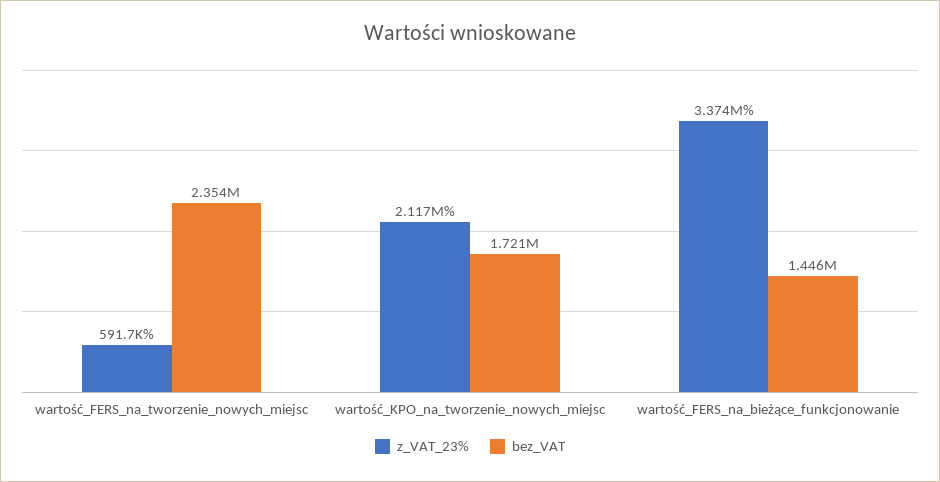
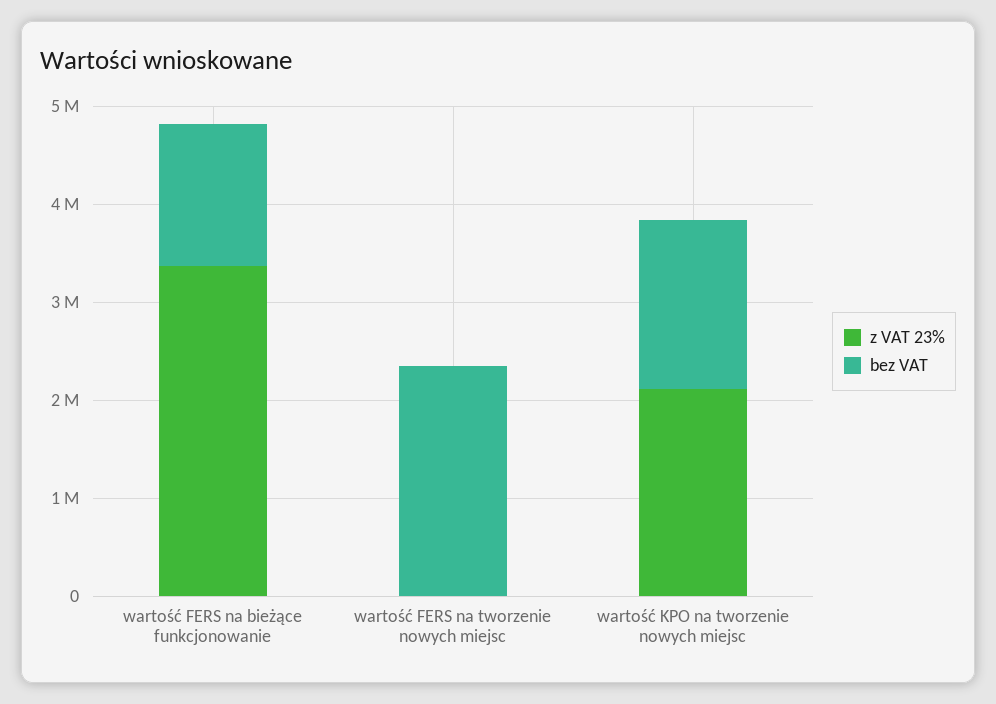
z_VAT_23%, wartość_FERS_na_tworzenie_nowych_miejsc: 591700 -> 0

